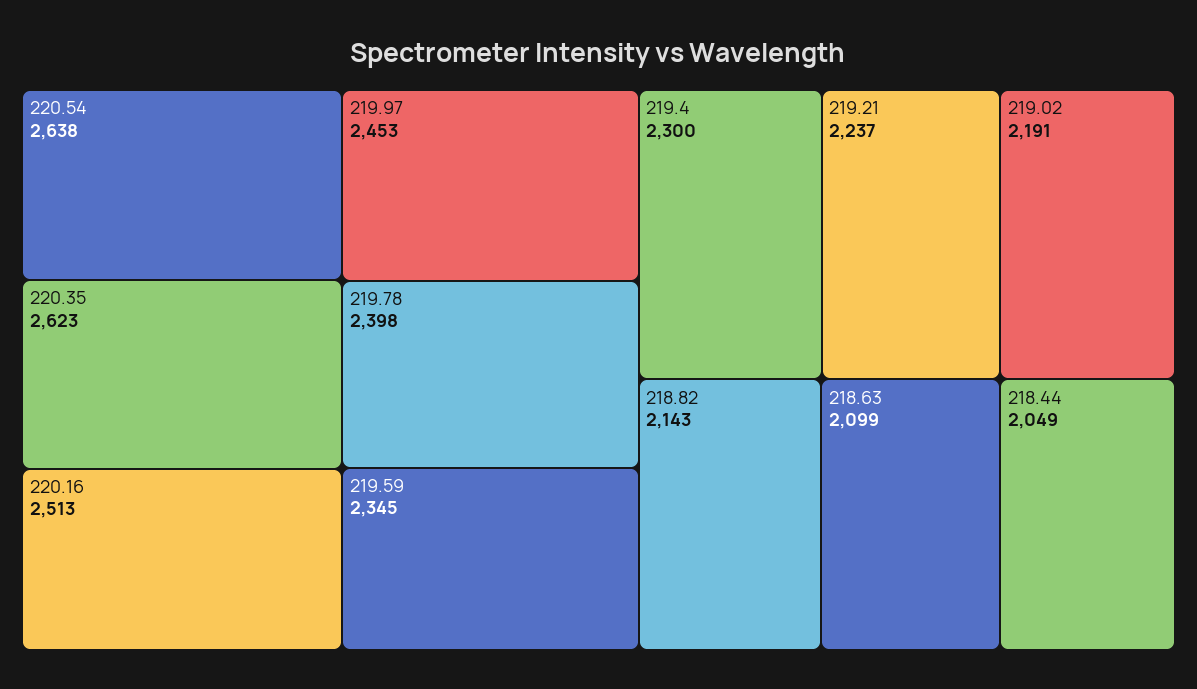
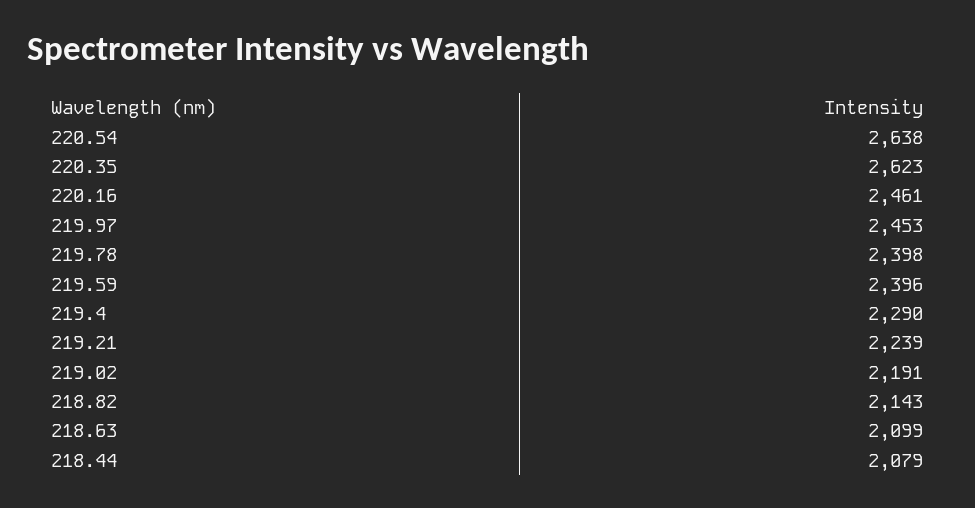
220.16: 2513 -> 2461
219.59: 2345 -> 2396
219.4: 2300 -> 2290
219.21: 2237 -> 2239
218.44: 2049 -> 2079

